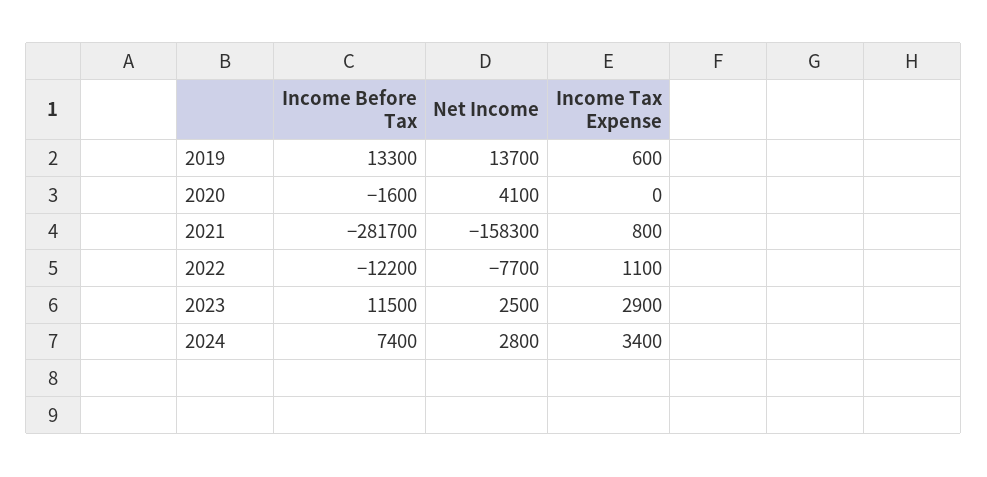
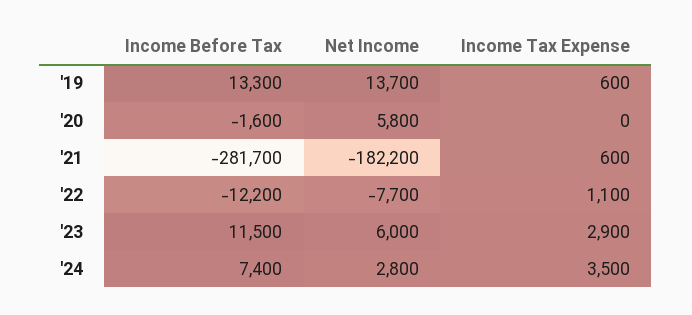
Net Income, 2020: 4100 -> 5800
Net Income, 2021: -158300 -> -182200
Income Tax Expense, 2021: 800 -> 600
Net Income, 2023: 2500 -> 6000
Income Tax Expense, 2024: 3400 -> 3500

